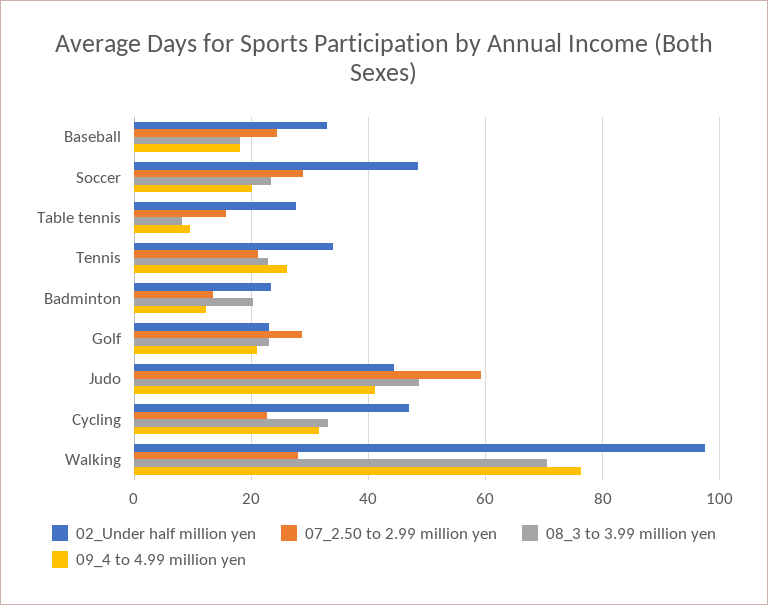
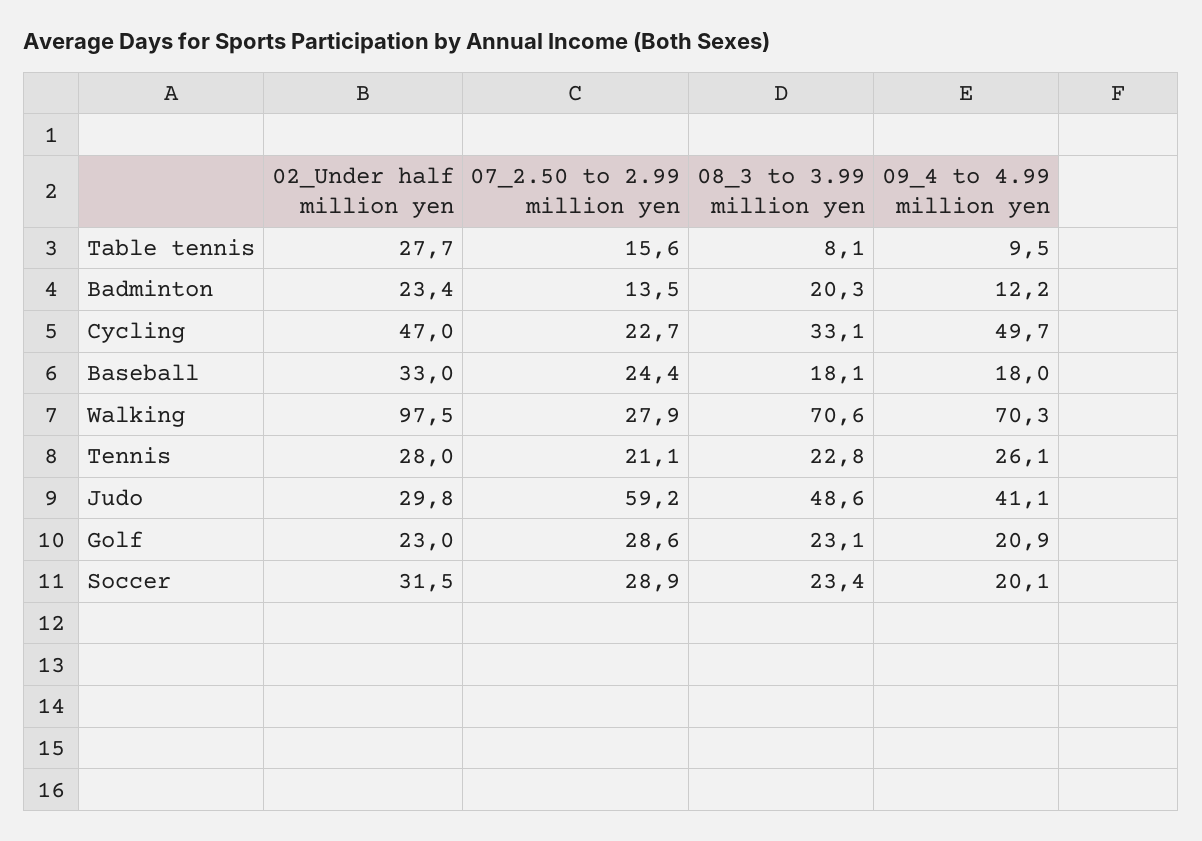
02_Under half million yen, Soccer: 48 -> 31.5
02_Under half million yen, Tennis: 34 -> 28
02_Under half million yen, Judo: 44 -> 29.8
09_4 to 4.99 million yen, Cycling: 32 -> 49.7
09_4 to 4.99 million yen, Walking: 76 -> 70.3

